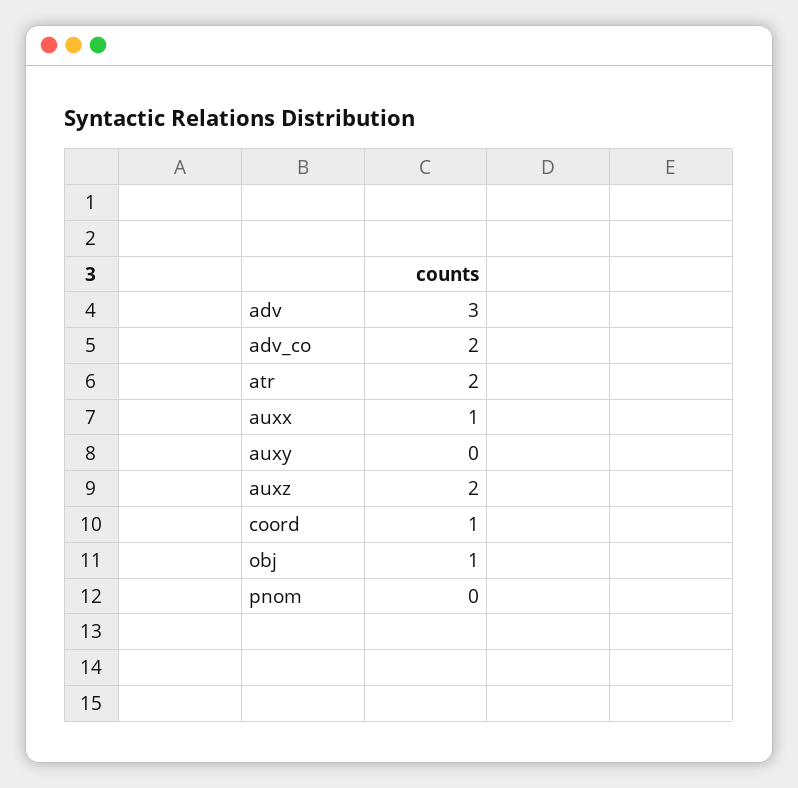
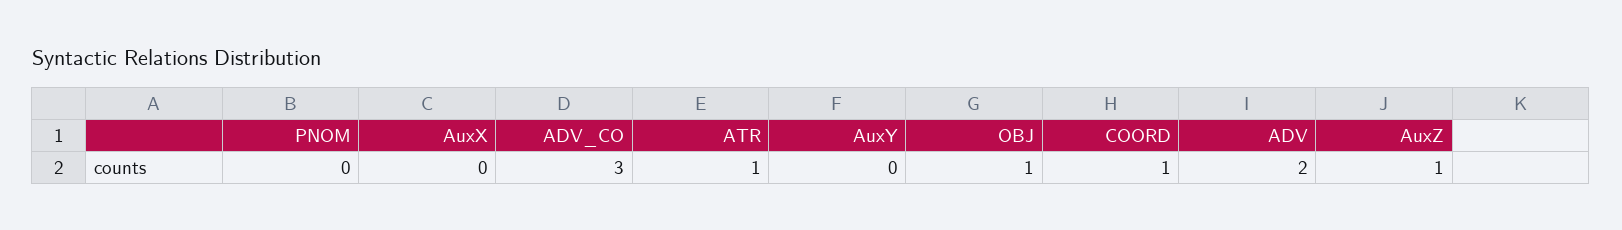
adv: 3 -> 2
adv_co: 2 -> 3
atr: 2 -> 1
auxx: 1 -> 0
auxz: 2 -> 1

